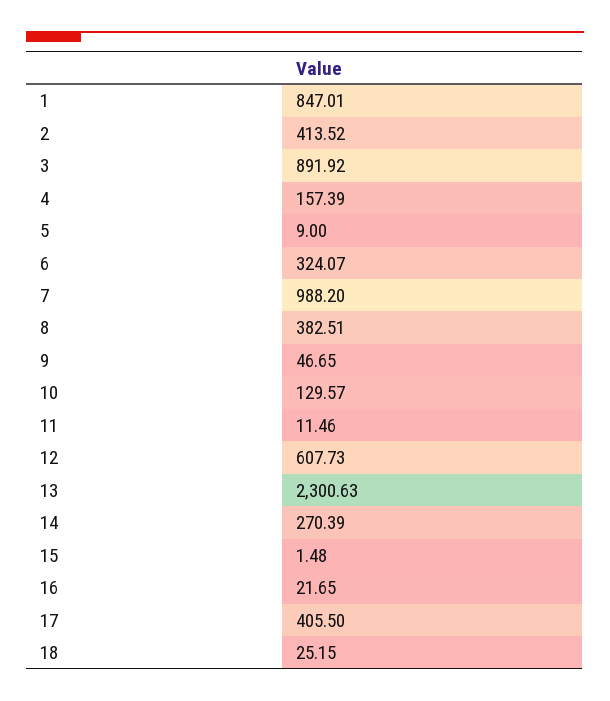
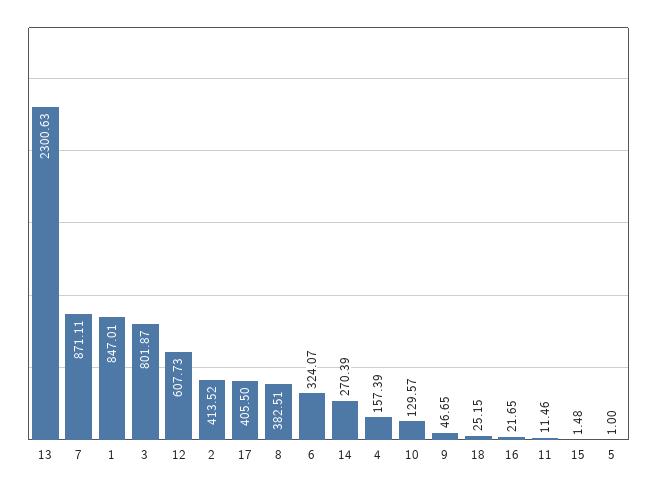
3: 891.92 -> 801.87
5: 9 -> 1
7: 988.2 -> 871.11

